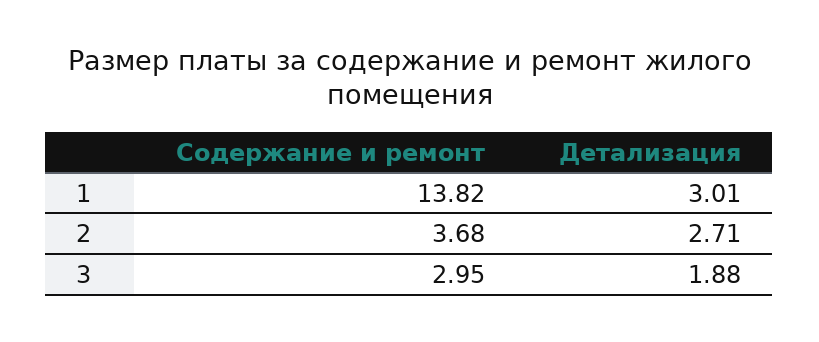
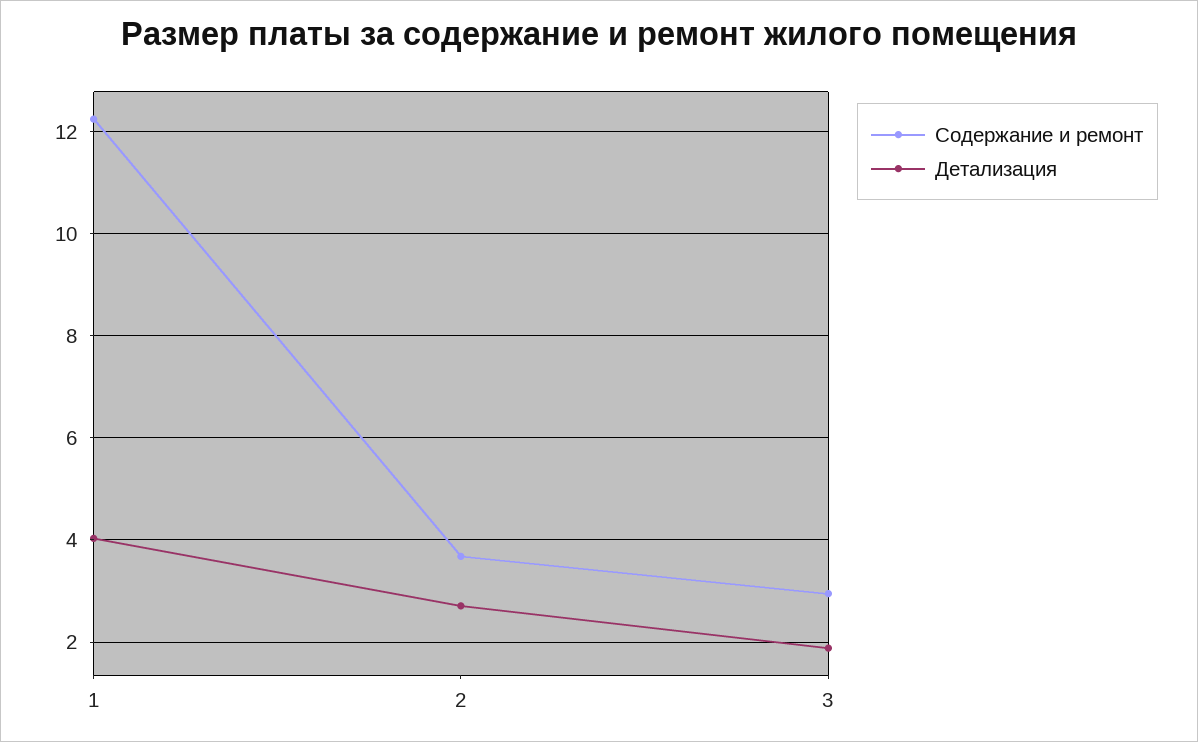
Содержание и ремонт, 1: 13.82 -> 12.2
Детализация, 1: 3.01 -> 4

